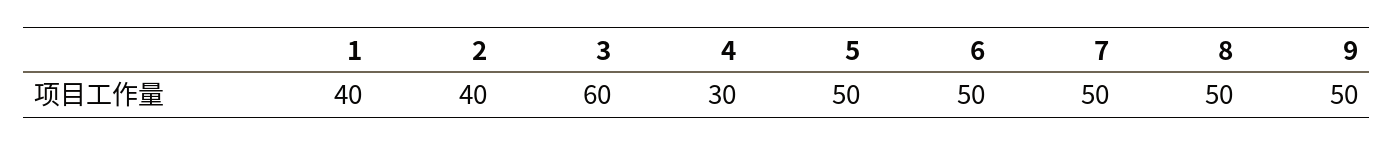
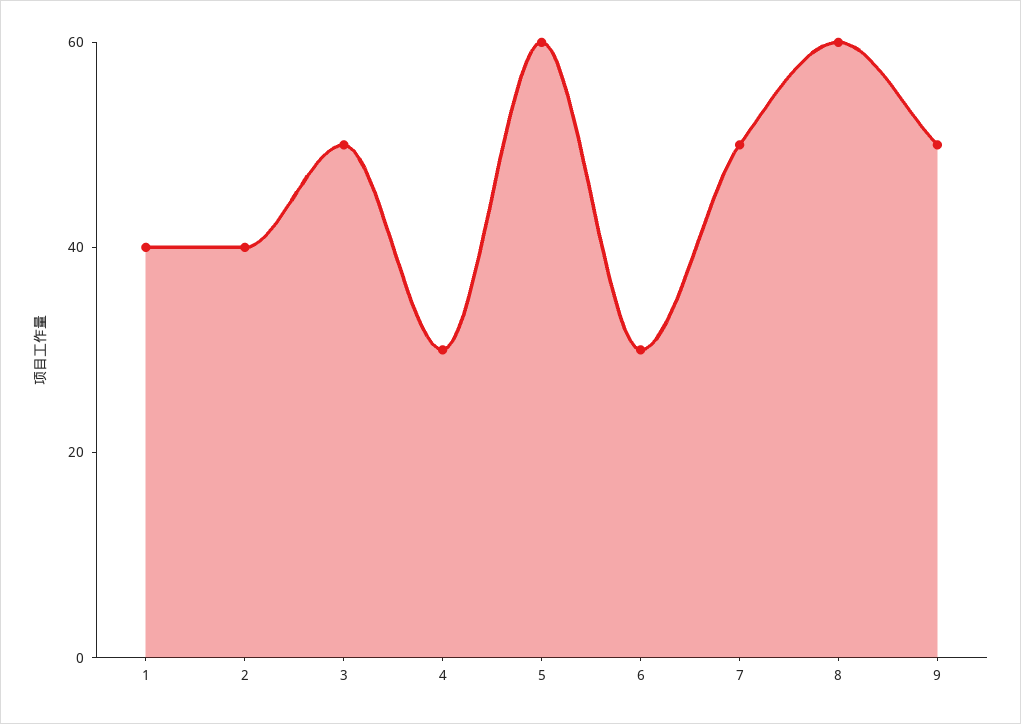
3: 60 -> 50
5: 50 -> 60
6: 50 -> 30
8: 50 -> 60

